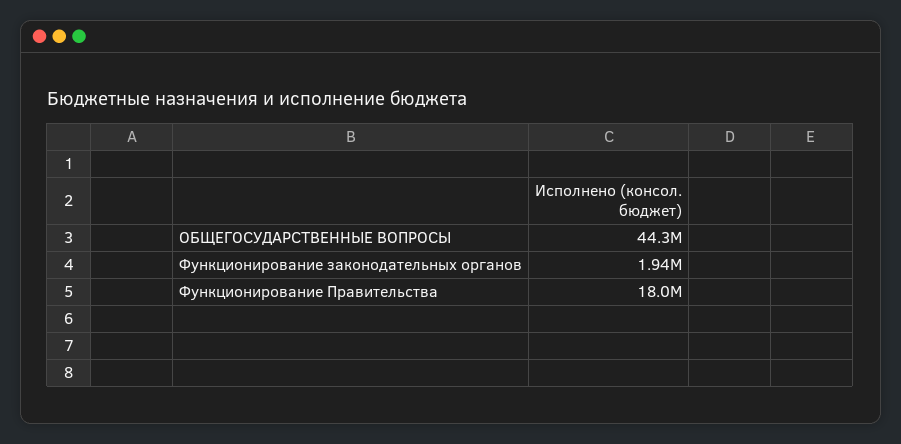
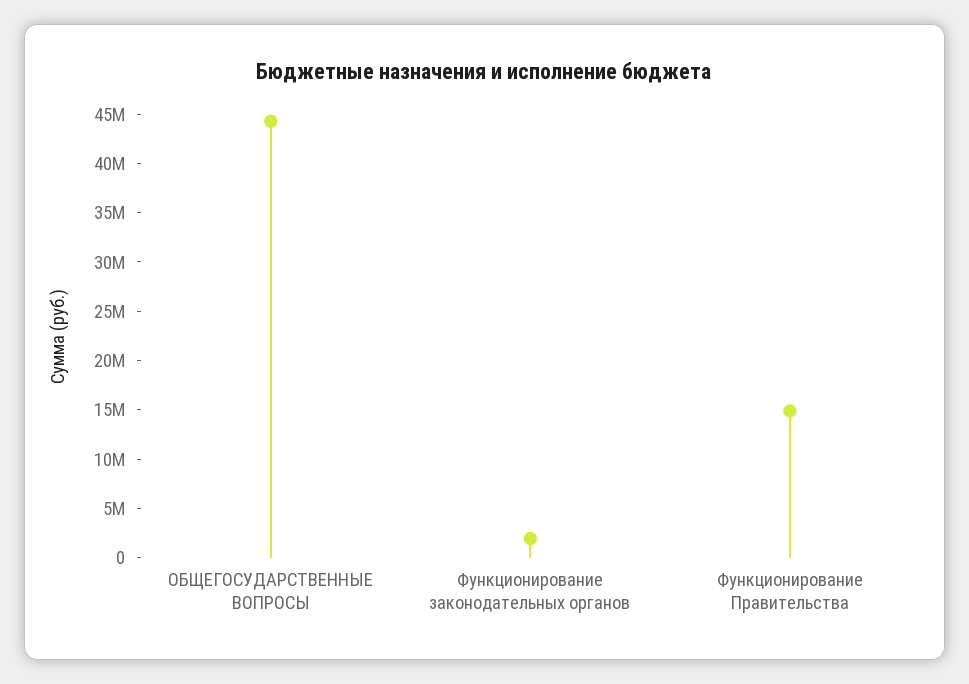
Функционирование Правительства: 18000000 -> 15000000

